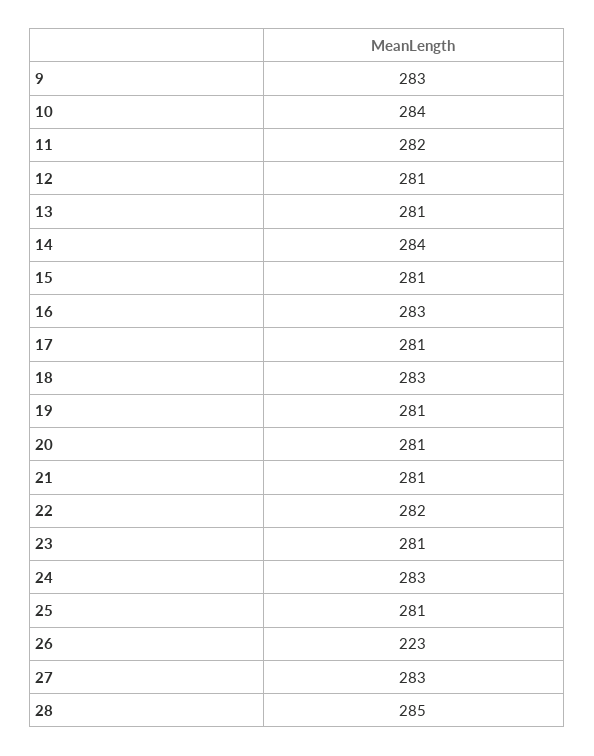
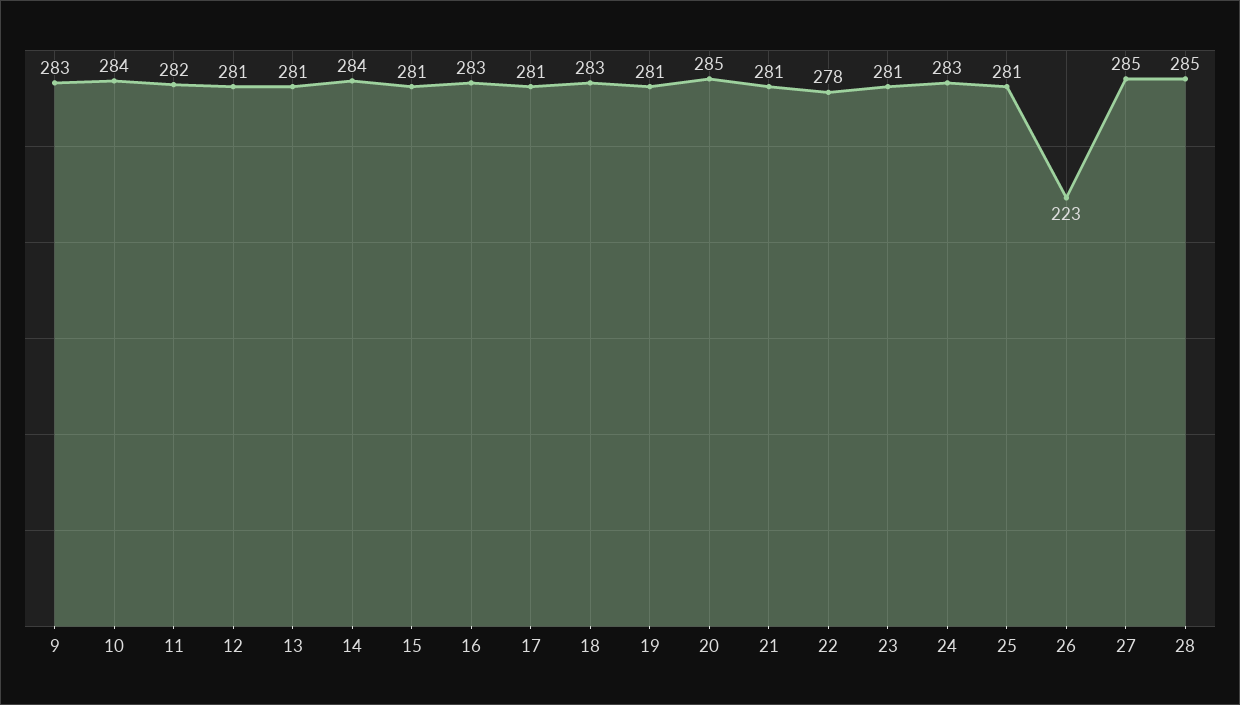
20: 281 -> 285
22: 282 -> 278
27: 283 -> 285

